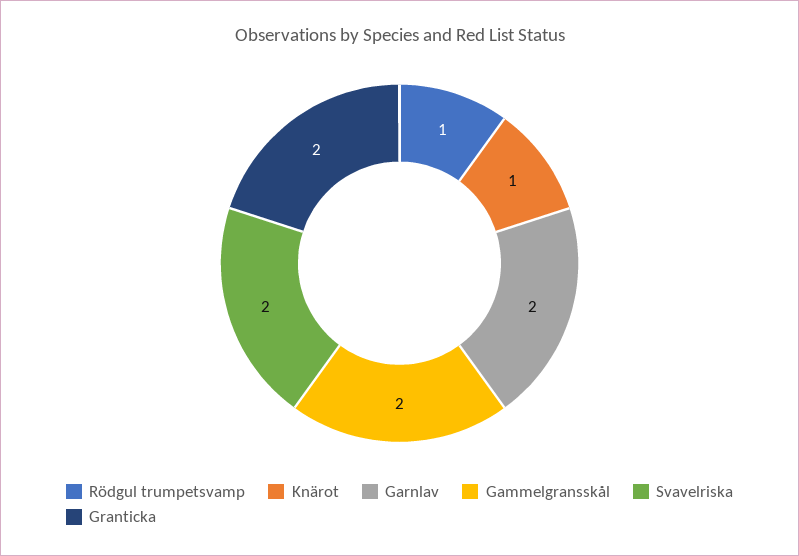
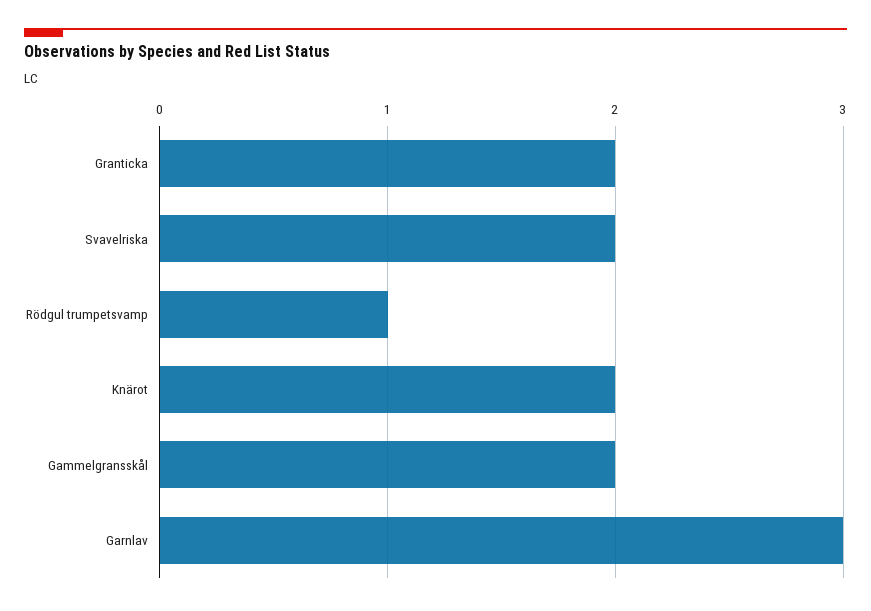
Knärot: 1 -> 2
Garnlav: 2 -> 3

